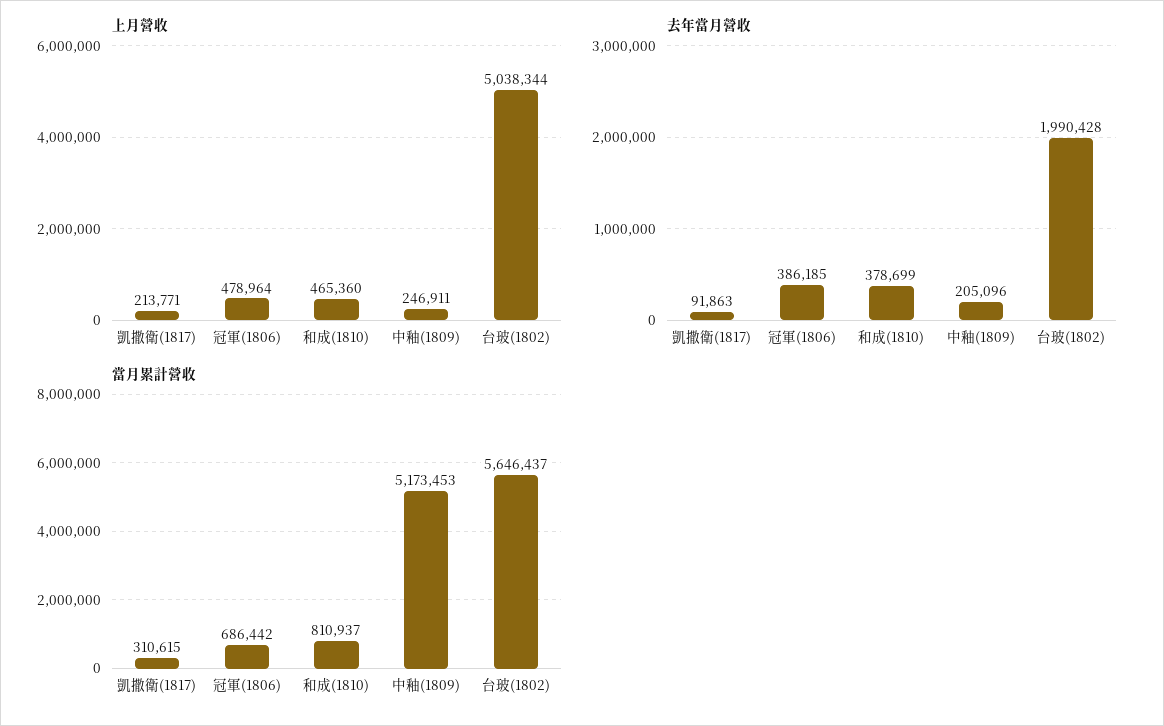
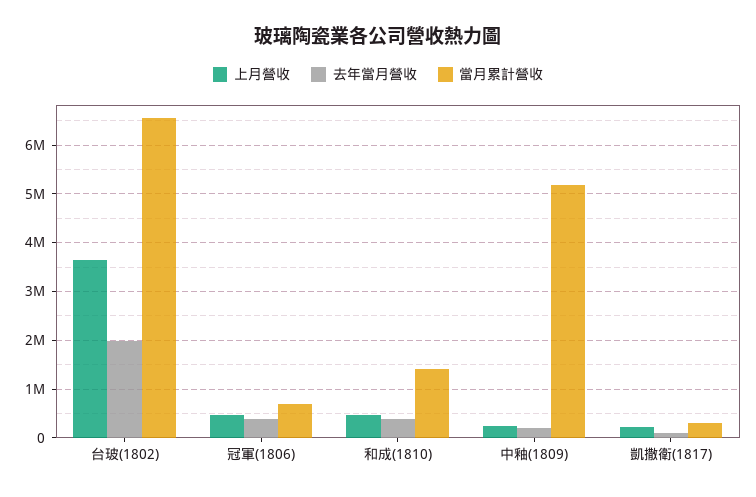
上月營收, 台玻(1802): 5038344 -> 3600000
當月累計營收, 和成(1810): 810937 -> 1400000
當月累計營收, 台玻(1802): 5646437 -> 6600000

